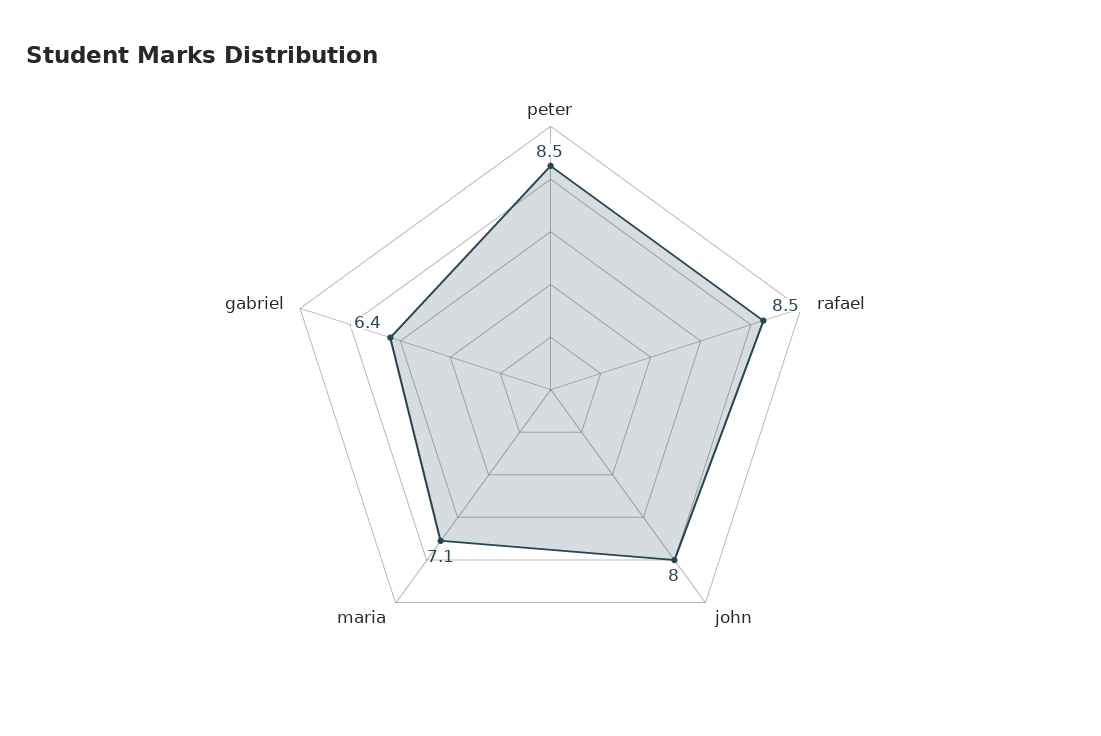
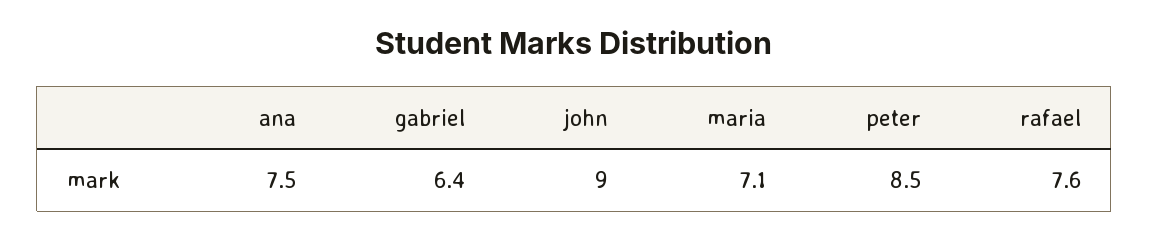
rafael: 8.5 -> 7.6
john: 8 -> 9
ana: none -> 7.5

